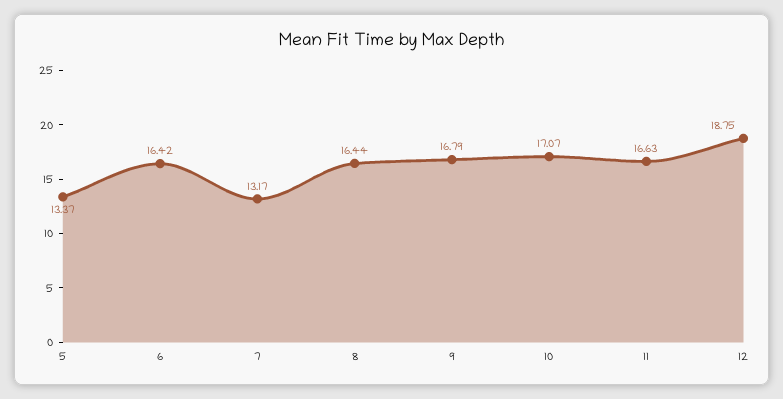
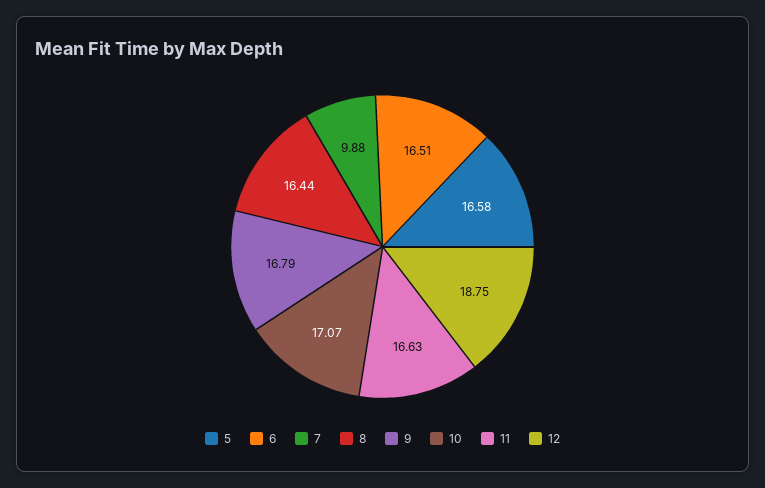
5: 13.37 -> 16.58
6: 16.42 -> 16.51
7: 13.17 -> 9.88

